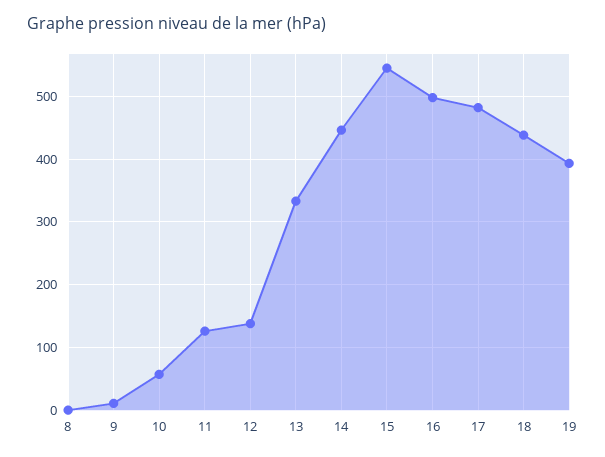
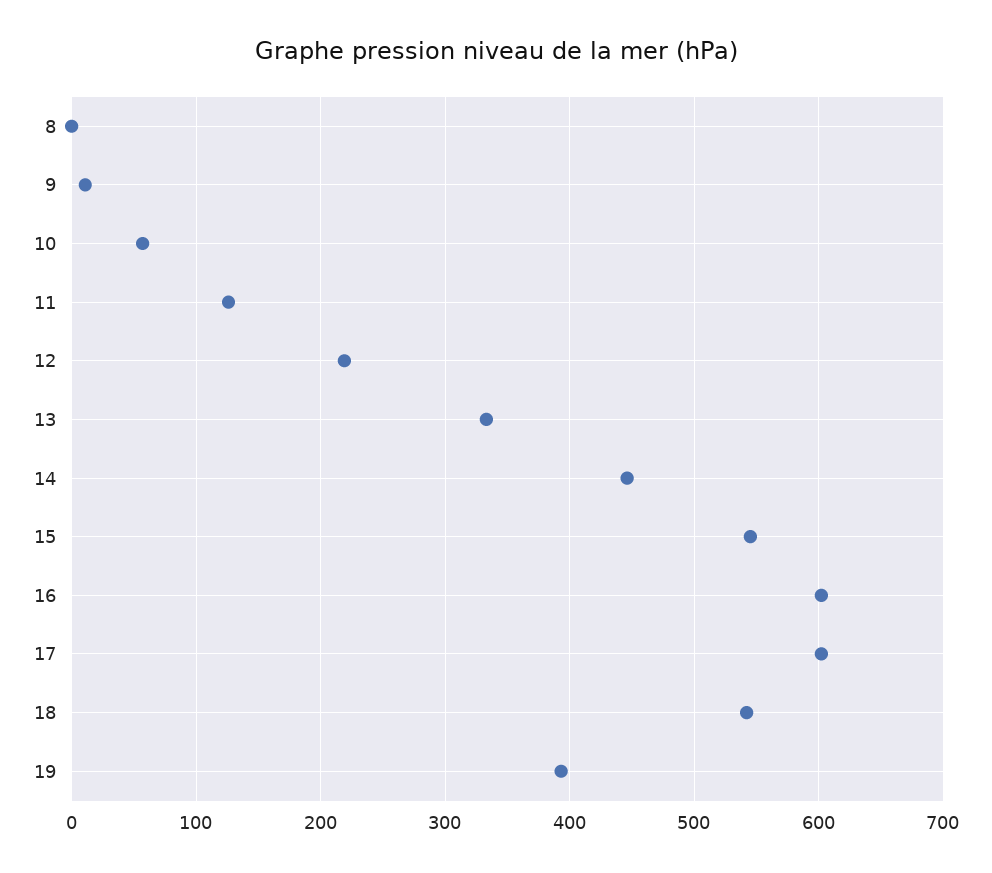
12: 140 -> 220
16: 500 -> 600
17: 480 -> 600
18: 440 -> 540

